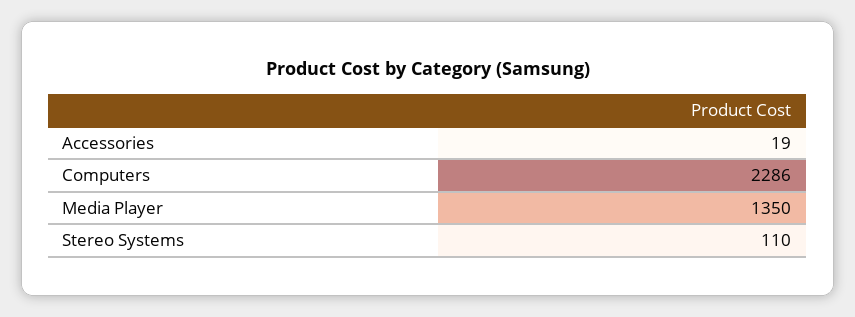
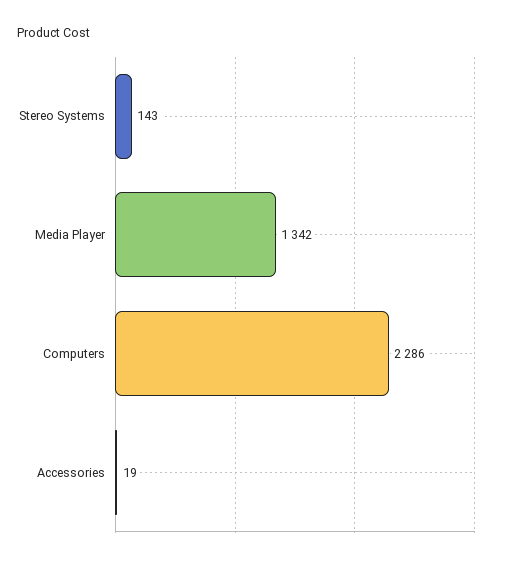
Media Player: 1350 -> 1342
Stereo Systems: 110 -> 143

